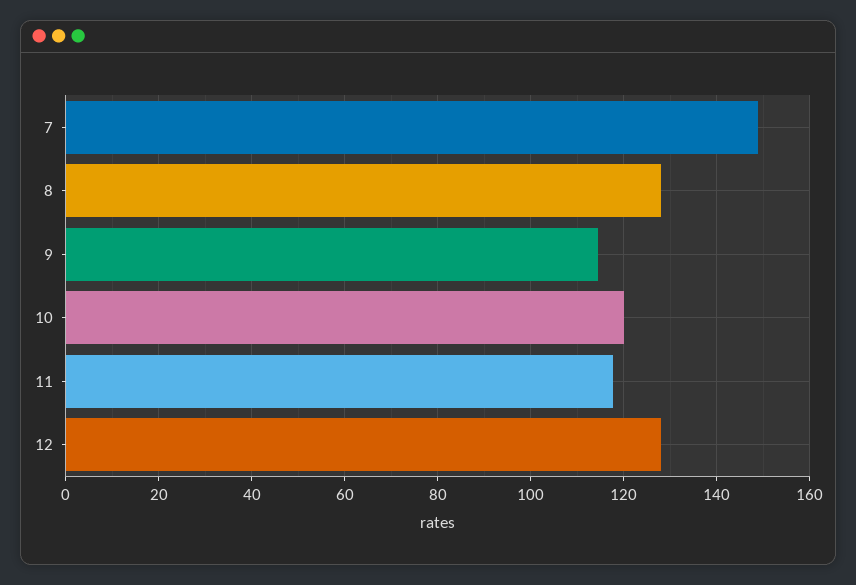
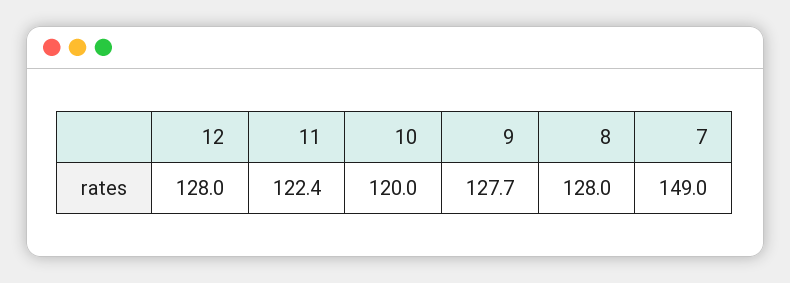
9: 114 -> 127.7
11: 118 -> 122.4

